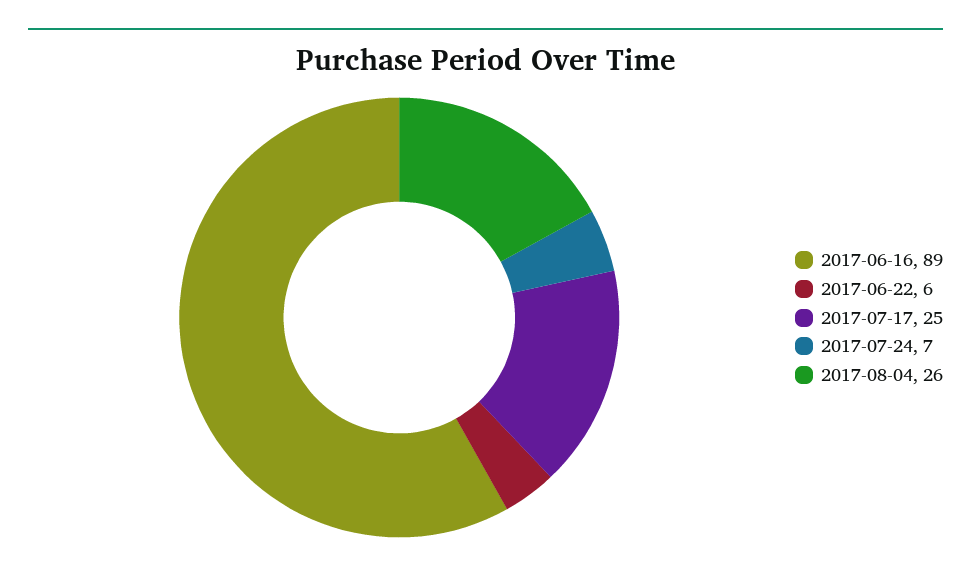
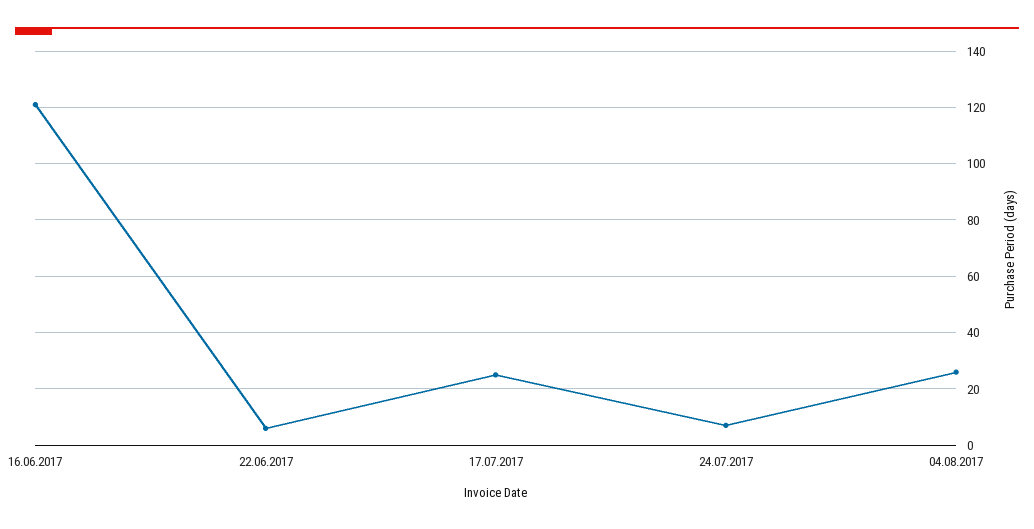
2017-06-16: 89 -> 120

